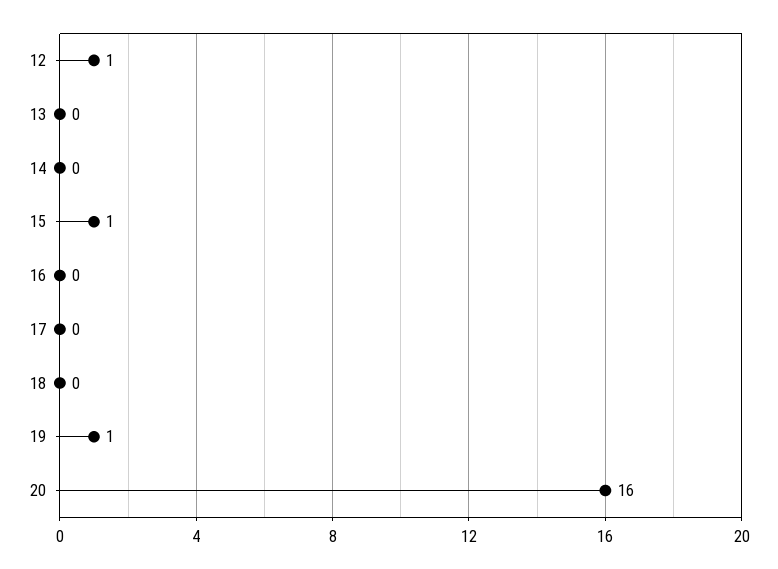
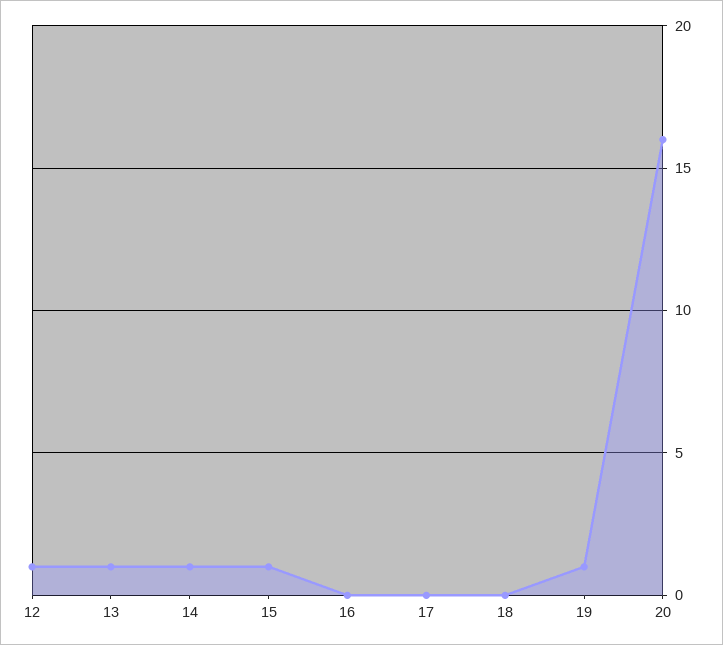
13: 0 -> 1
14: 0 -> 1

